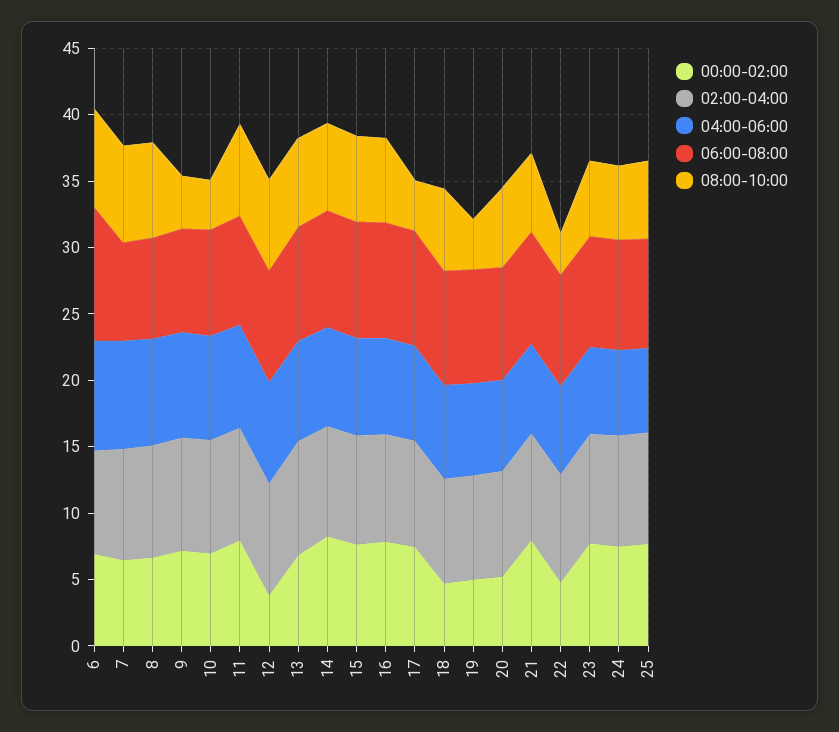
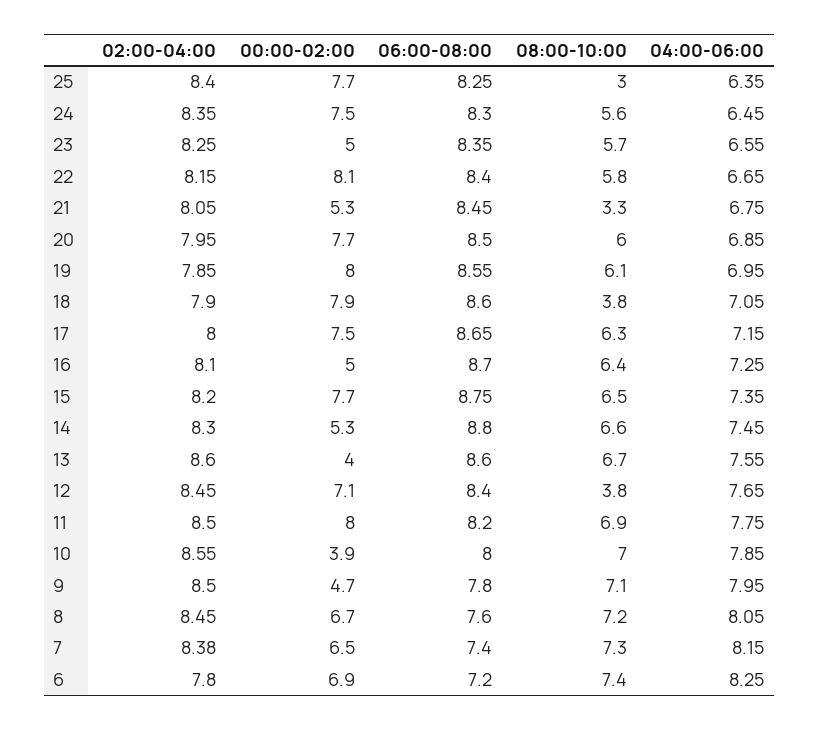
06:00-08:00, 6: 10 -> 7.2
00:00-02:00, 9: 7 -> 4.7
08:00-10:00, 9: 4 -> 7.1
00:00-02:00, 10: 7 -> 3.9
08:00-10:00, 10: 4 -> 7
00:00-02:00, 12: 4 -> 7.1
08:00-10:00, 12: 7 -> 3.8
00:00-02:00, 13: 7 -> 4
00:00-02:00, 14: 8 -> 5.3
00:00-02:00, 16: 8 -> 5
08:00-10:00, 17: 4 -> 6.3
00:00-02:00, 18: 5 -> 7.9
08:00-10:00, 18: 6 -> 3.8
00:00-02:00, 19: 5 -> 8
08:00-10:00, 19: 4 -> 6.1
00:00-02:00, 20: 5 -> 7.7
00:00-02:00, 21: 8 -> 5.3
08:00-10:00, 21: 6 -> 3.3
00:00-02:00, 22: 5 -> 8.1
08:00-10:00, 22: 3 -> 5.8
00:00-02:00, 23: 8 -> 5
08:00-10:00, 25: 6 -> 3

